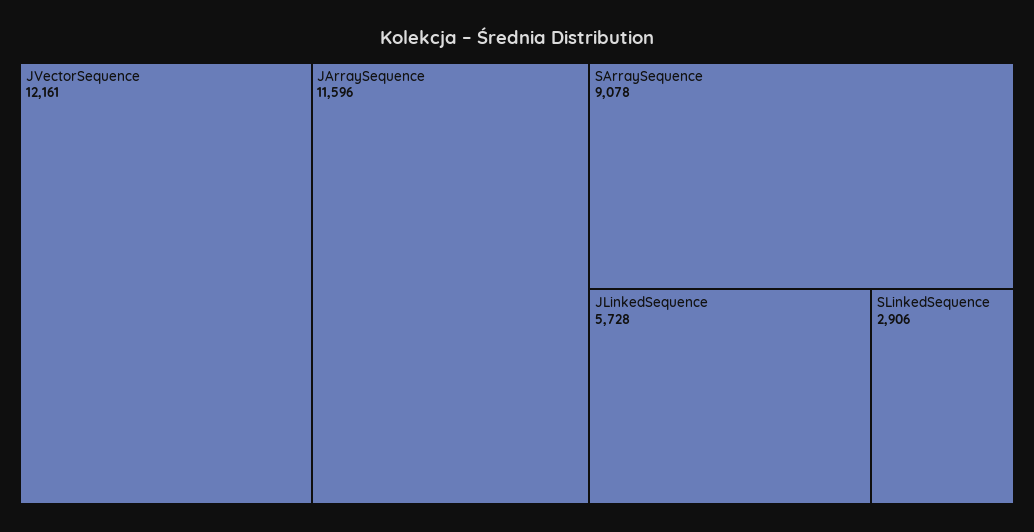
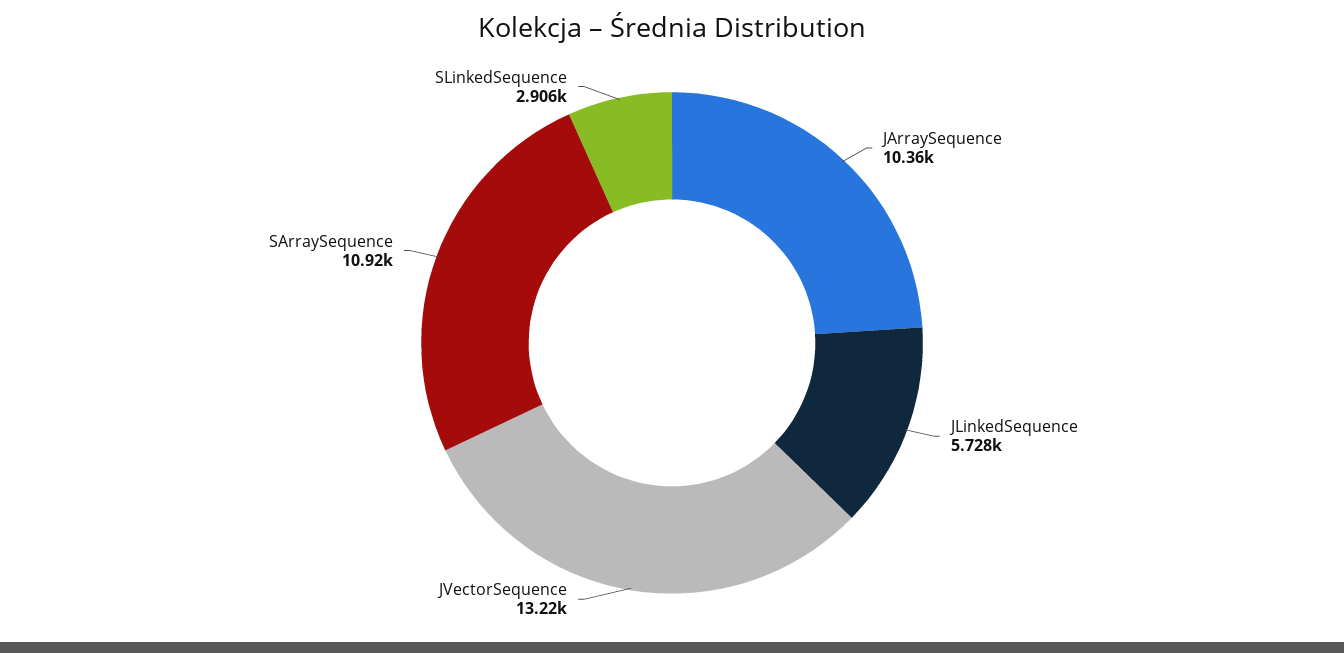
JVectorSequence: 12161 -> 13220
JArraySequence: 11596 -> 10360
SArraySequence: 9078 -> 10920

